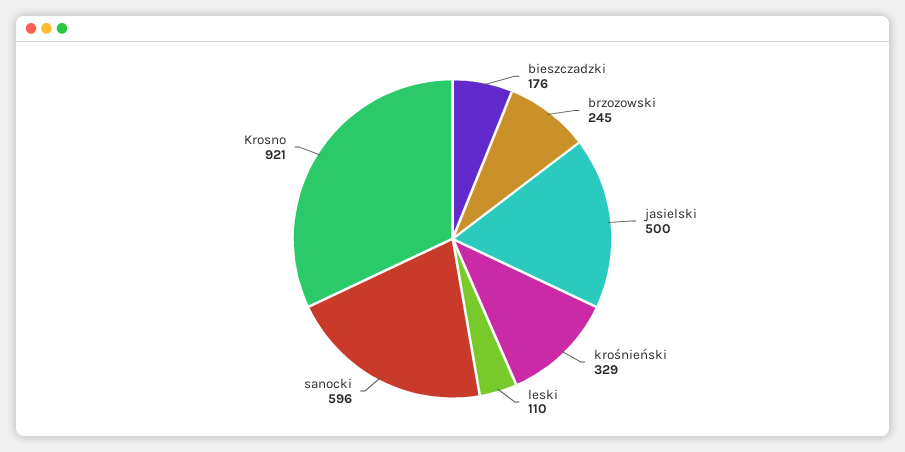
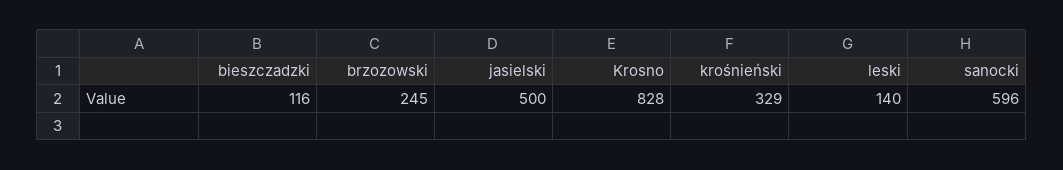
bieszczadzki: 176 -> 116
leski: 110 -> 140
Krosno: 921 -> 828

